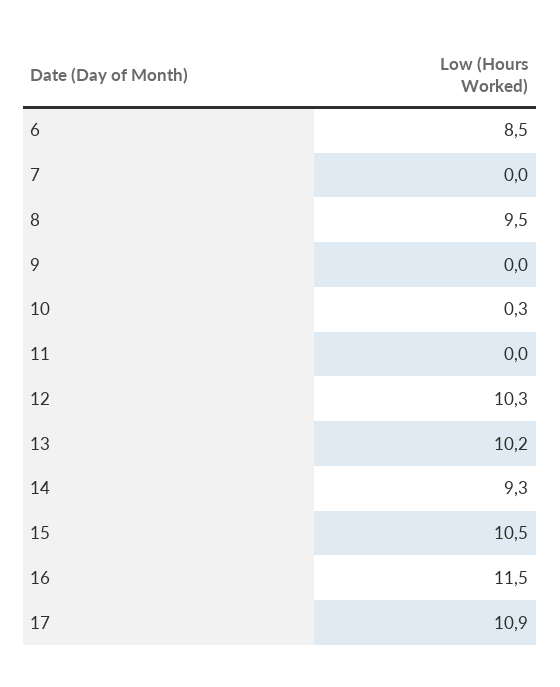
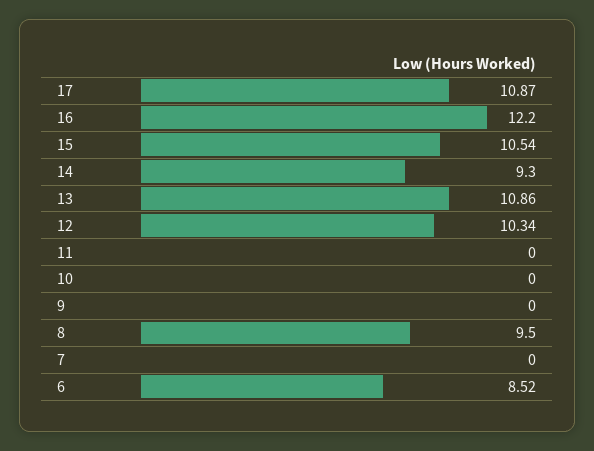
10: 0.3 -> 0
13: 10.2 -> 10.86
16: 11.5 -> 12.2

